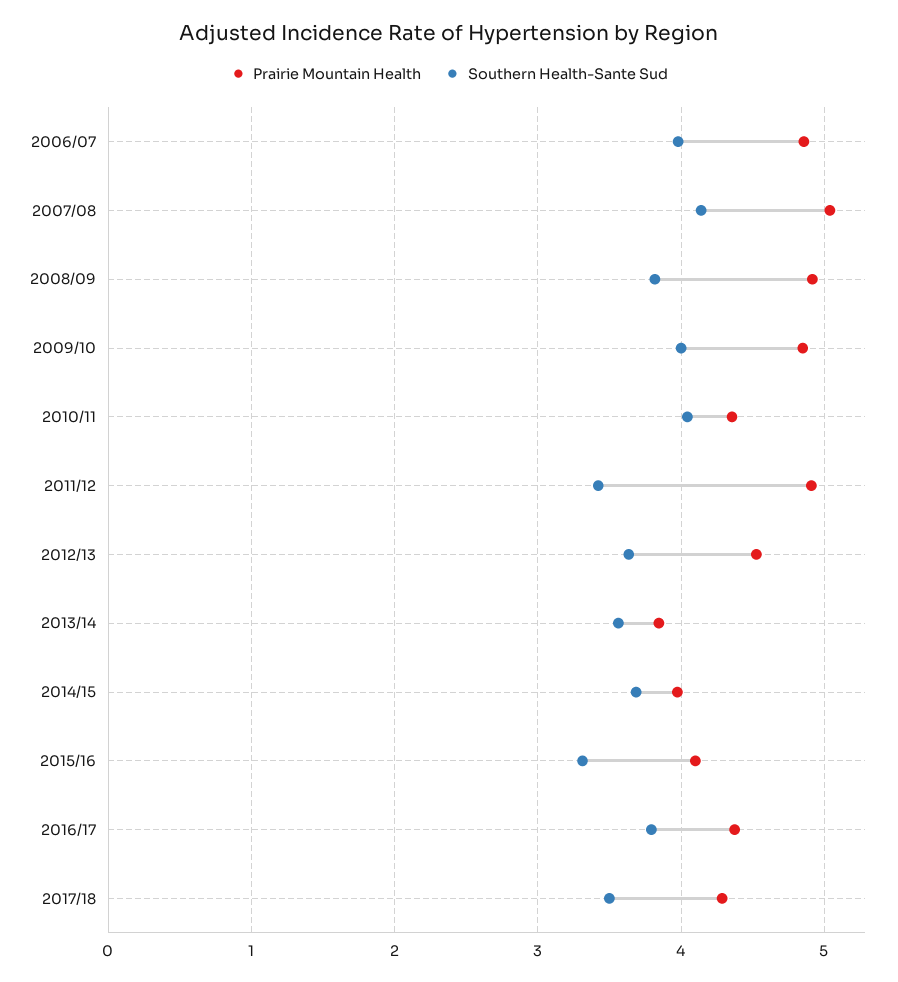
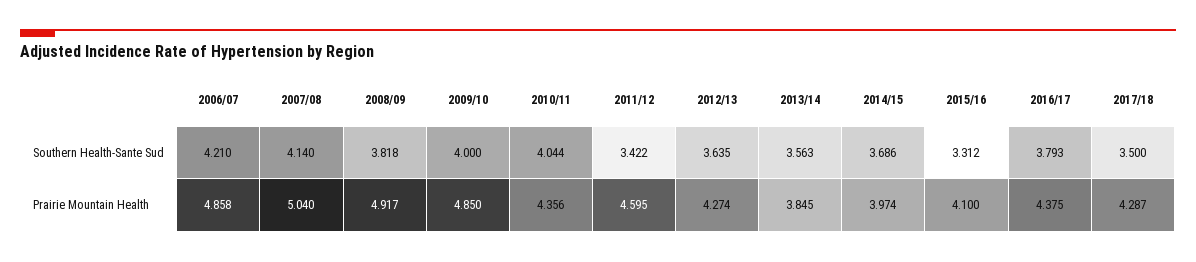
Southern Health-Sante Sud, 2006/07: 4 -> 4.21
Prairie Mountain Health, 2011/12: 4.9 -> 4.595
Prairie Mountain Health, 2012/13: 4.5 -> 4.274

